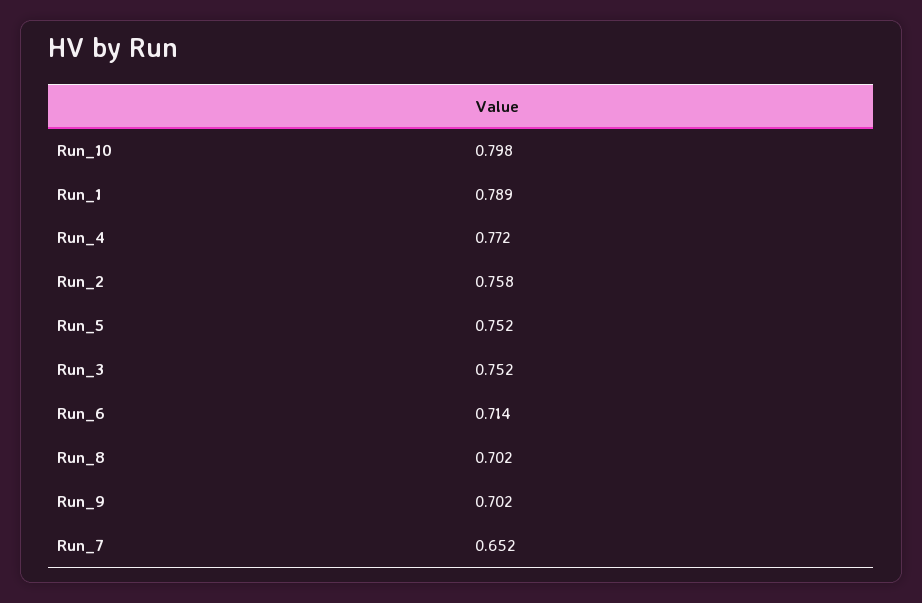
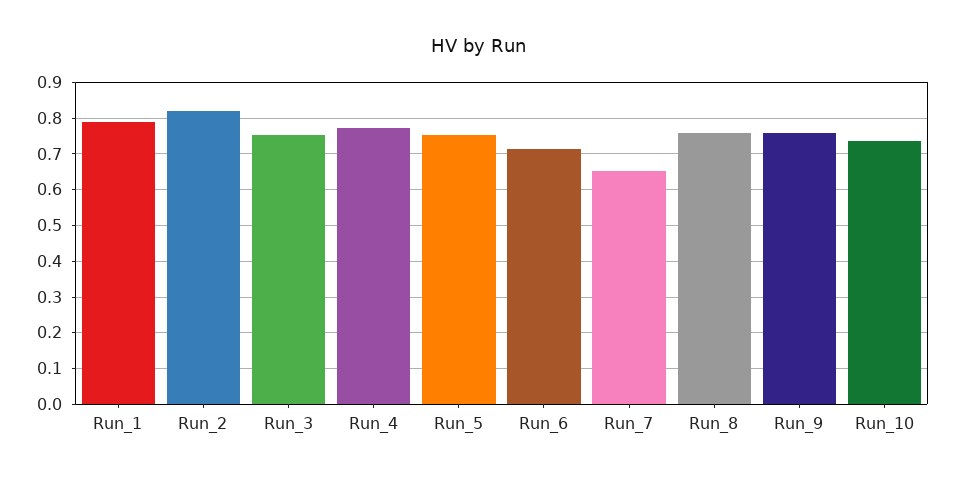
Run_10: 0.798 -> 0.74
Run_2: 0.758 -> 0.82
Run_8: 0.702 -> 0.76
Run_9: 0.702 -> 0.76

